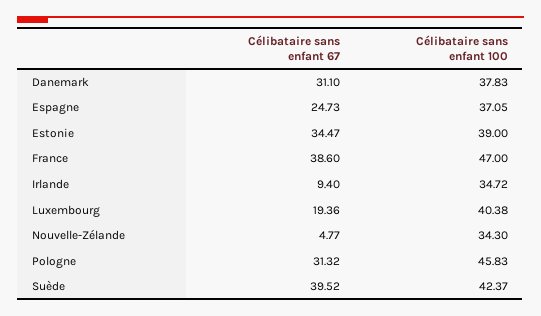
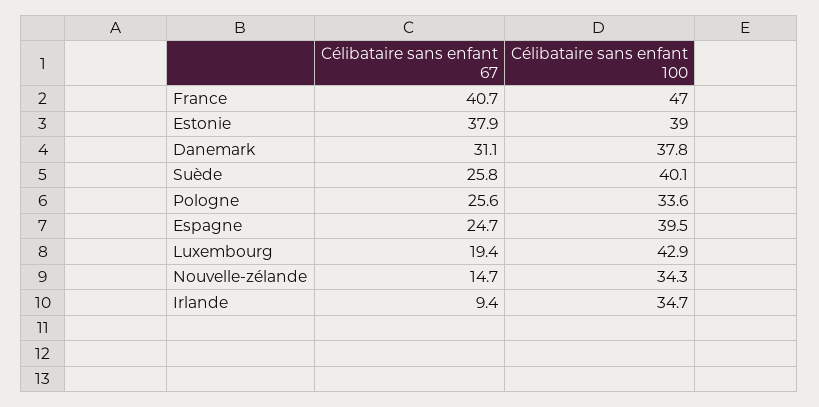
Célibataire sans enfant 100, Espagne: 37.05 -> 39.5
Célibataire sans enfant 67, Estonie: 34.47 -> 37.9
Célibataire sans enfant 67, France: 38.6 -> 40.7
Célibataire sans enfant 100, Luxembourg: 40.38 -> 42.9
Célibataire sans enfant 67, Nouvelle-Zélande: 4.77 -> 14.7
Célibataire sans enfant 67, Pologne: 31.32 -> 25.6
Célibataire sans enfant 100, Pologne: 45.83 -> 33.6
Célibataire sans enfant 67, Suède: 39.52 -> 25.8
Célibataire sans enfant 100, Suède: 42.37 -> 40.1

